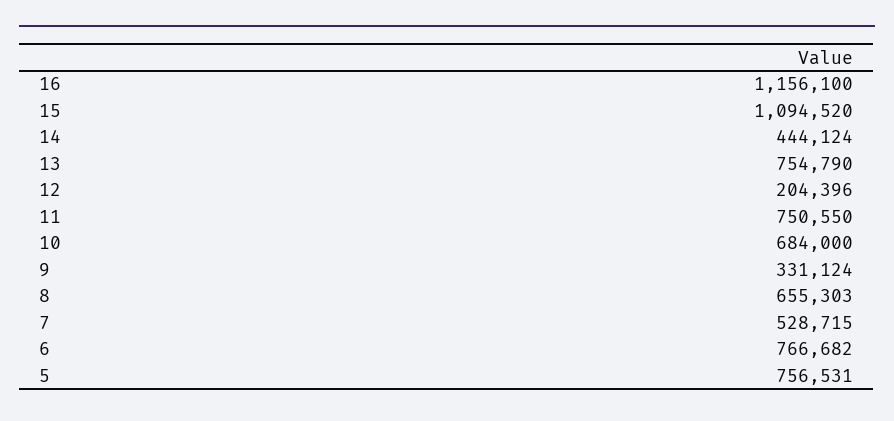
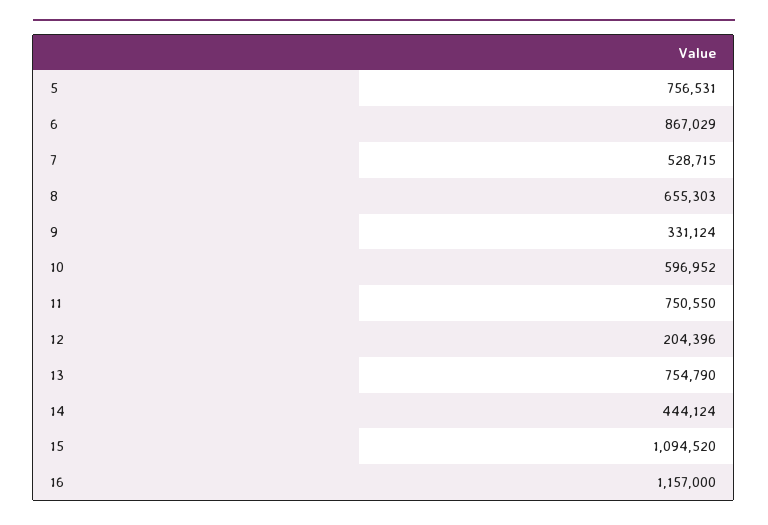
16: 1156100 -> 1157000
10: 684000 -> 596952
6: 766682 -> 867029

